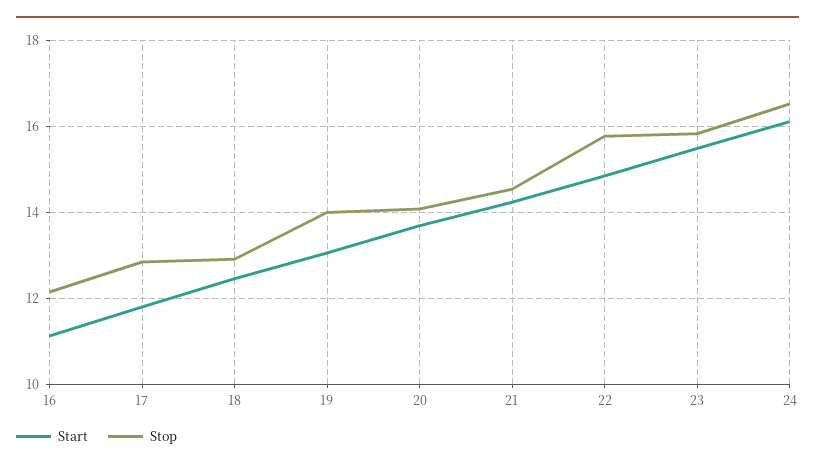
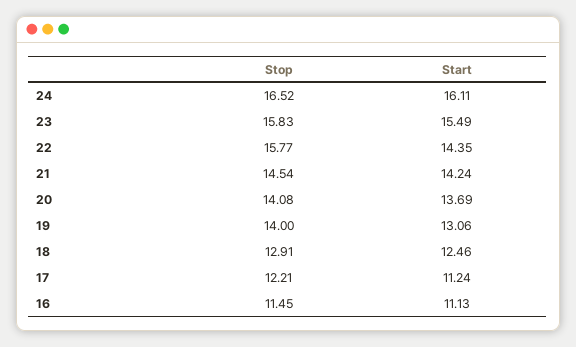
Stop, 16: 12.2 -> 11.45
Start, 17: 11.8 -> 11.24
Stop, 17: 12.8 -> 12.21
Start, 22: 14.8 -> 14.35

